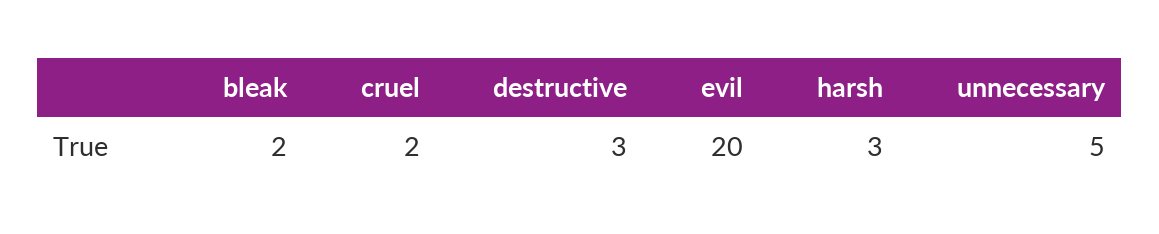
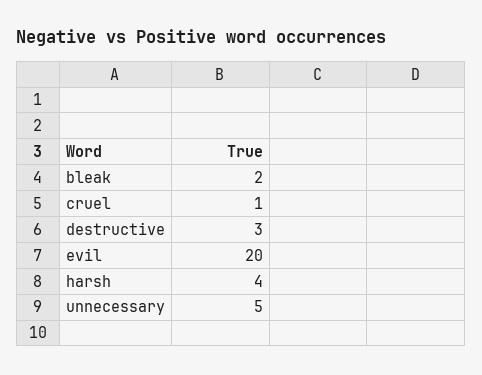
cruel: 2 -> 1
harsh: 3 -> 4

